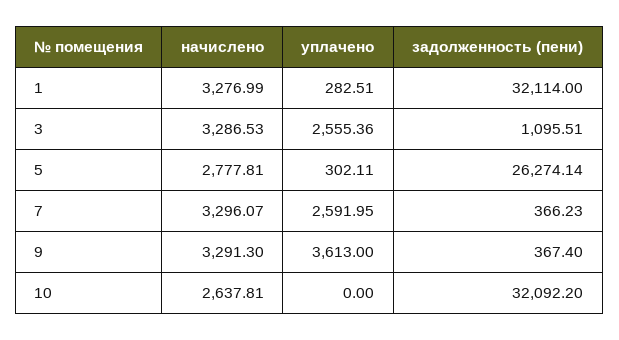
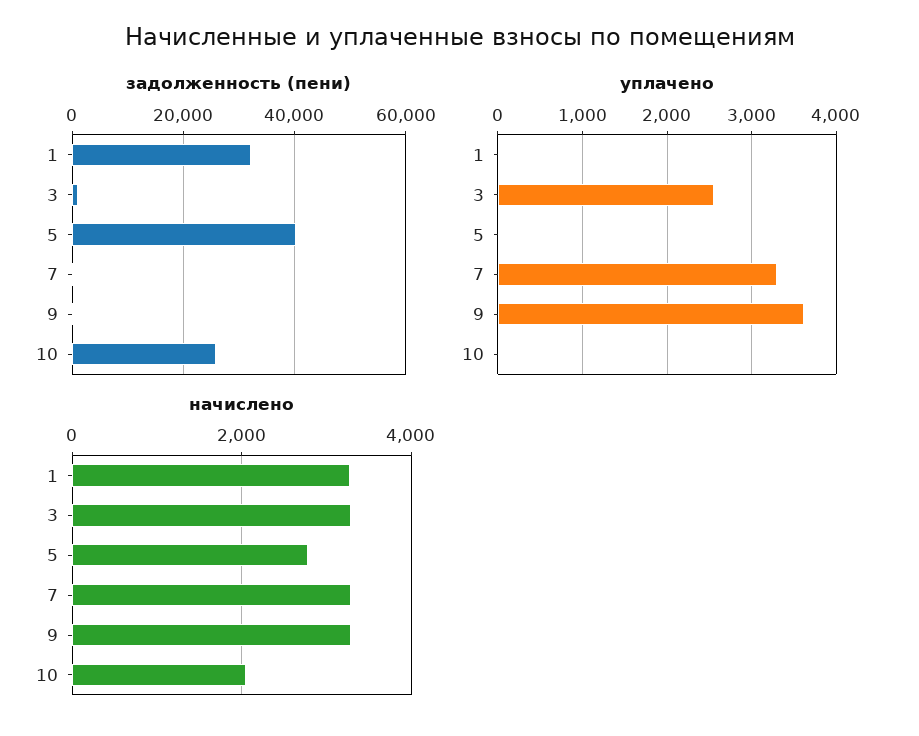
уплачено, 1: 282.51 -> 0
уплачено, 5: 302.11 -> 0
задолженность (пени), 5: 26274.14 -> 40000
уплачено, 7: 2591.95 -> 3300
начислено, 10: 2637.81 -> 2000
задолженность (пени), 10: 32092.2 -> 26000

